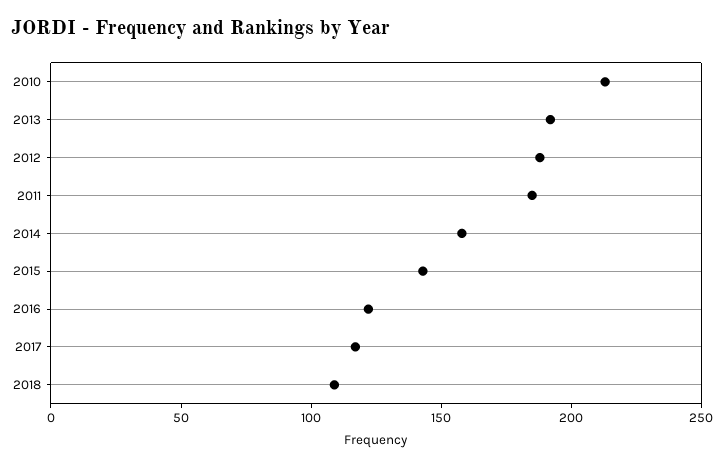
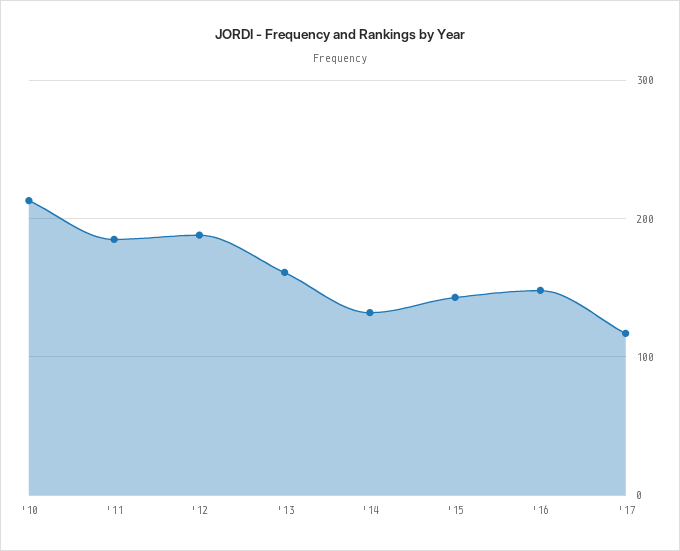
2013: 190 -> 160
2014: 160 -> 130
2016: 120 -> 150
2018: 110 -> none

